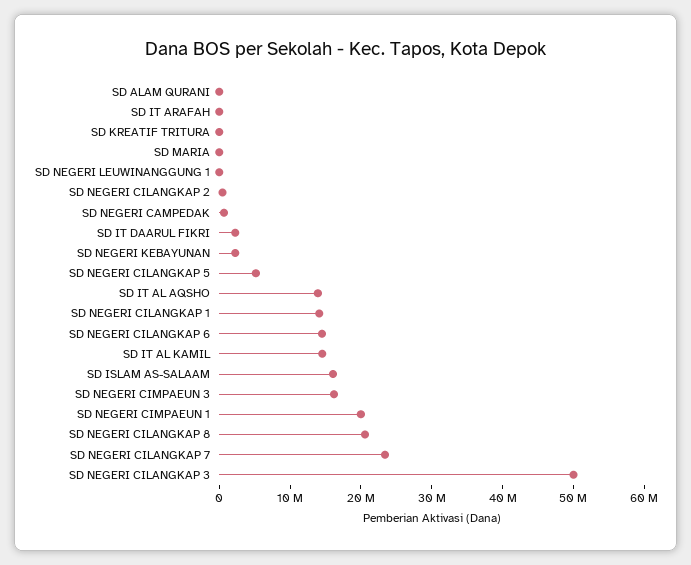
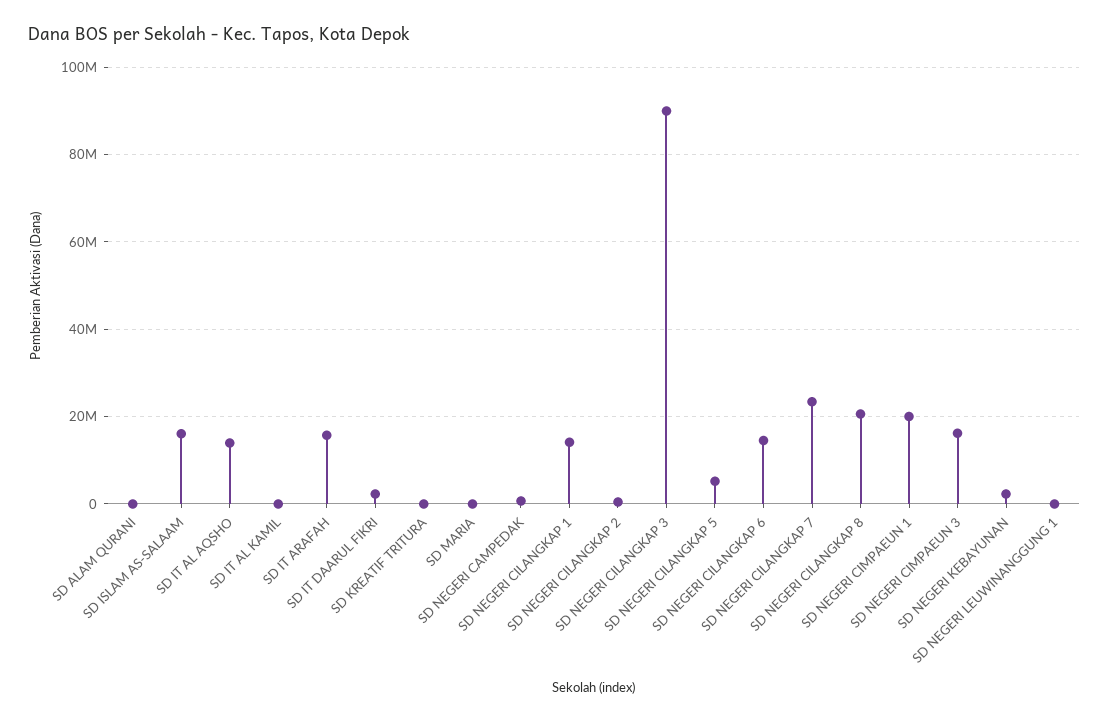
SD IT ARAFAH: 0 -> 16000000
SD IT AL KAMIL: 14000000 -> 0
SD NEGERI CILANGKAP 3: 50000000 -> 90000000

